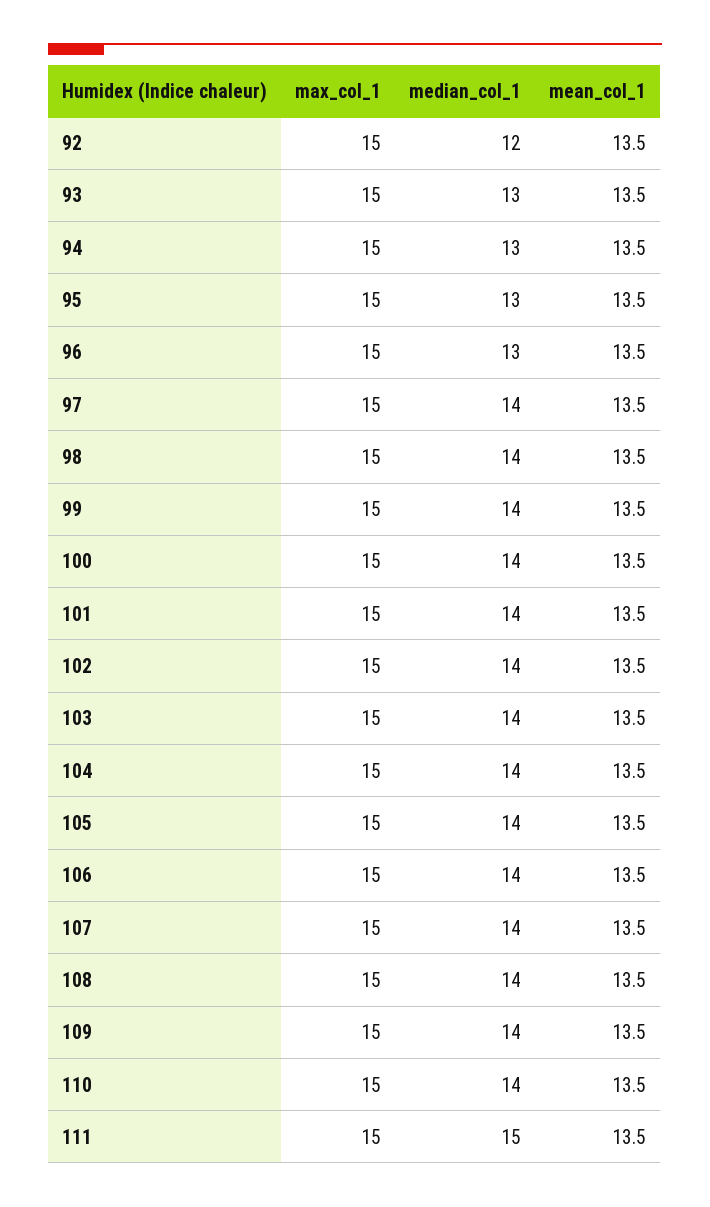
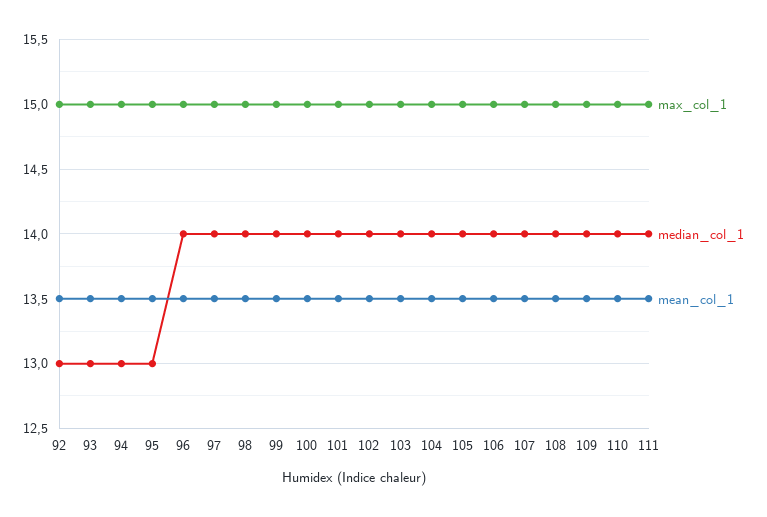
median_col_1, 92: 12 -> 13
median_col_1, 96: 13 -> 14
median_col_1, 111: 15 -> 14

